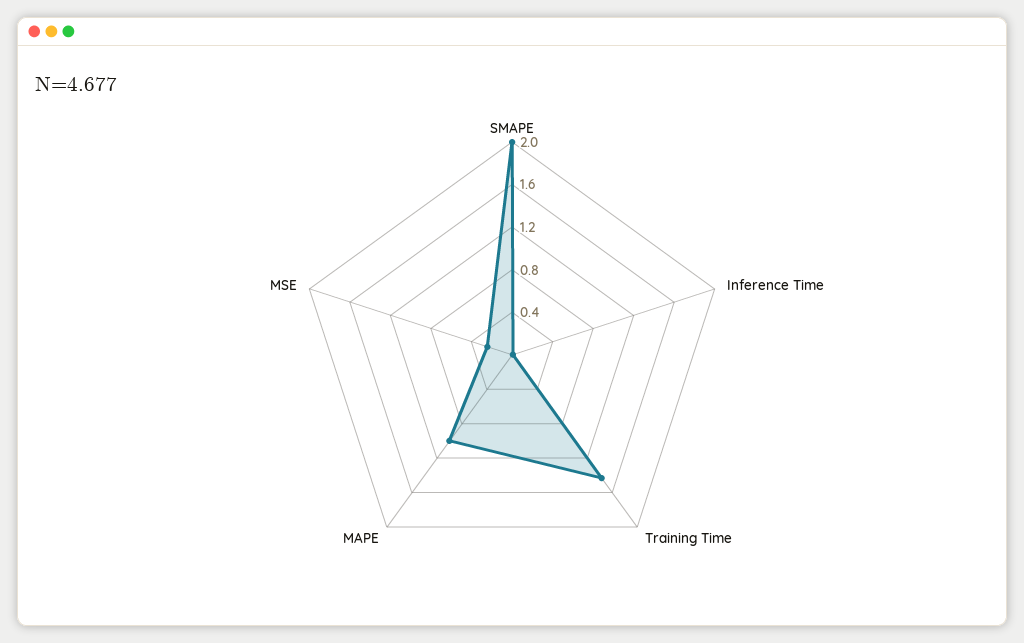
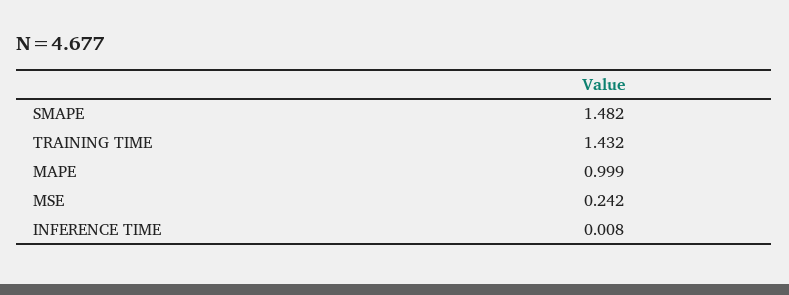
SMAPE: 2 -> 1.482

